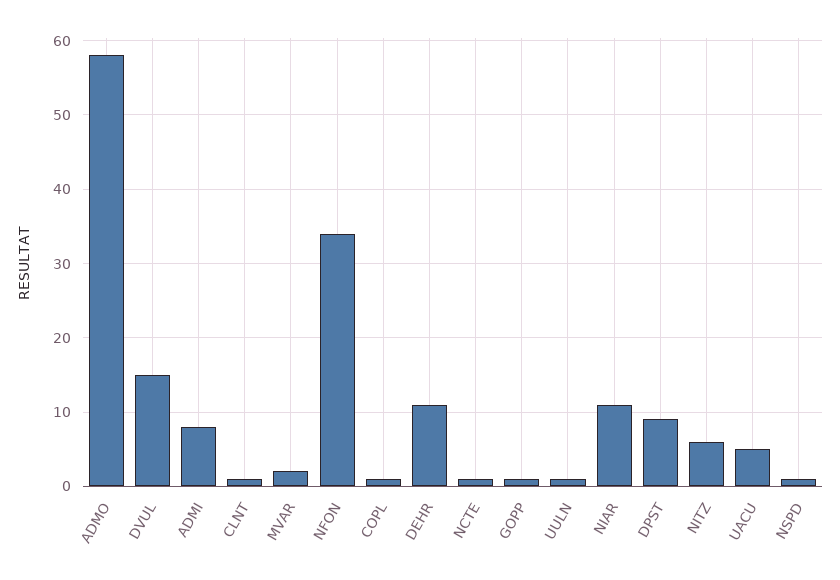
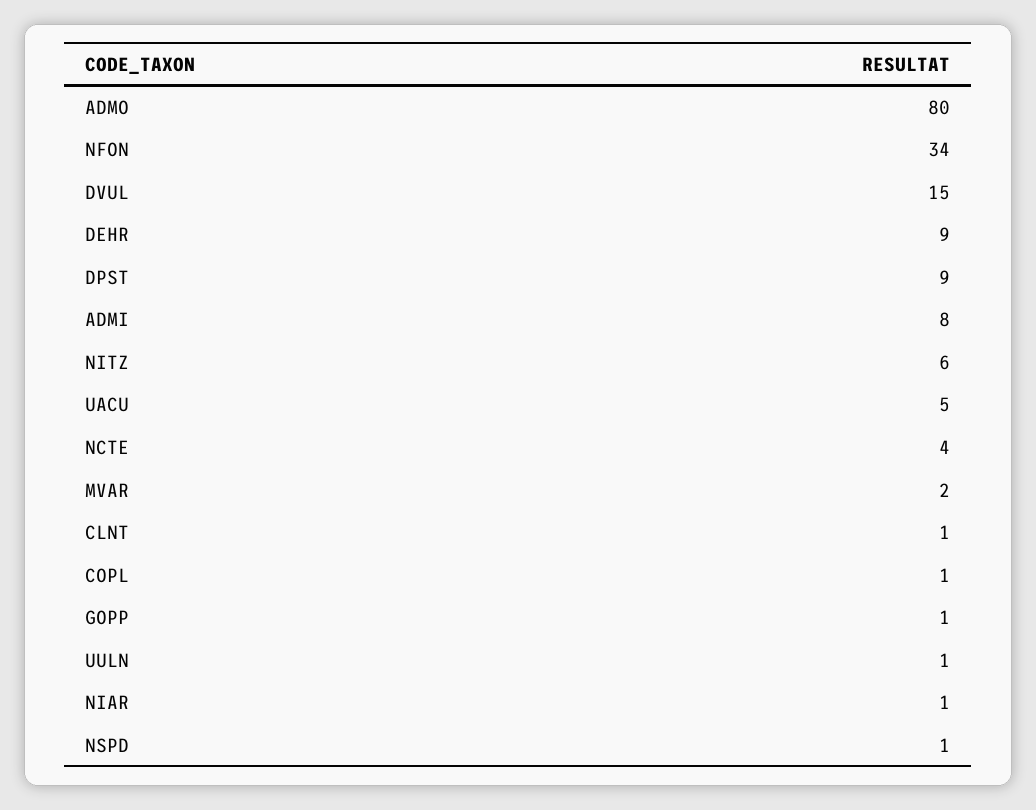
ADMO: 58 -> 80
DEHR: 11 -> 9
NCTE: 1 -> 4
NIAR: 11 -> 1

